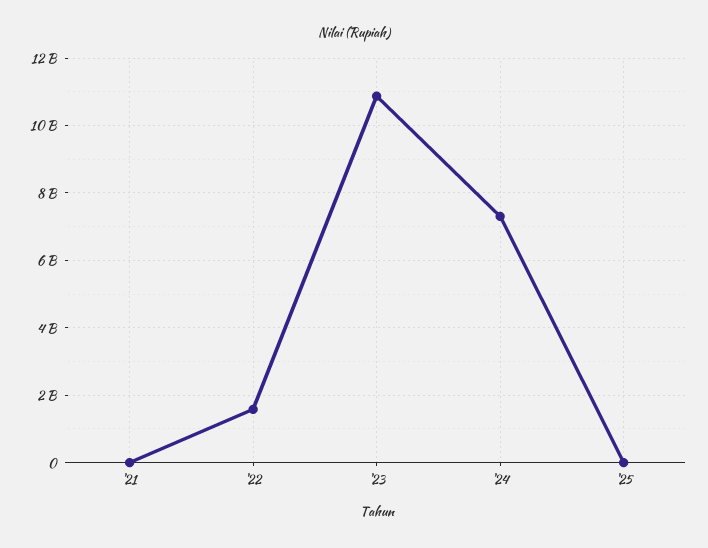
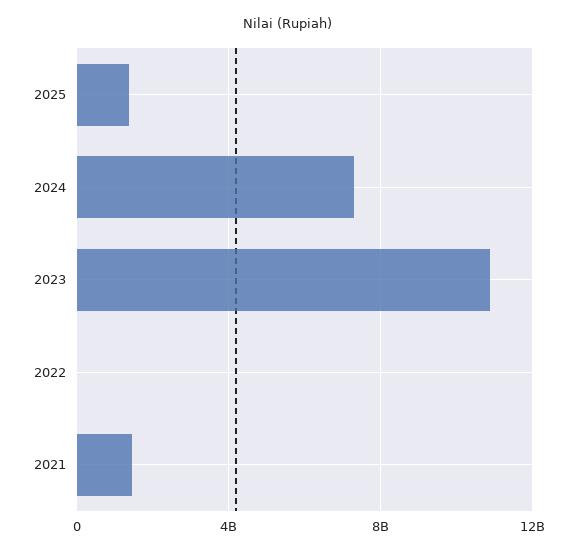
'21: 0 -> 1500000000
'22: 1600000000 -> 0
'25: 0 -> 1500000000

